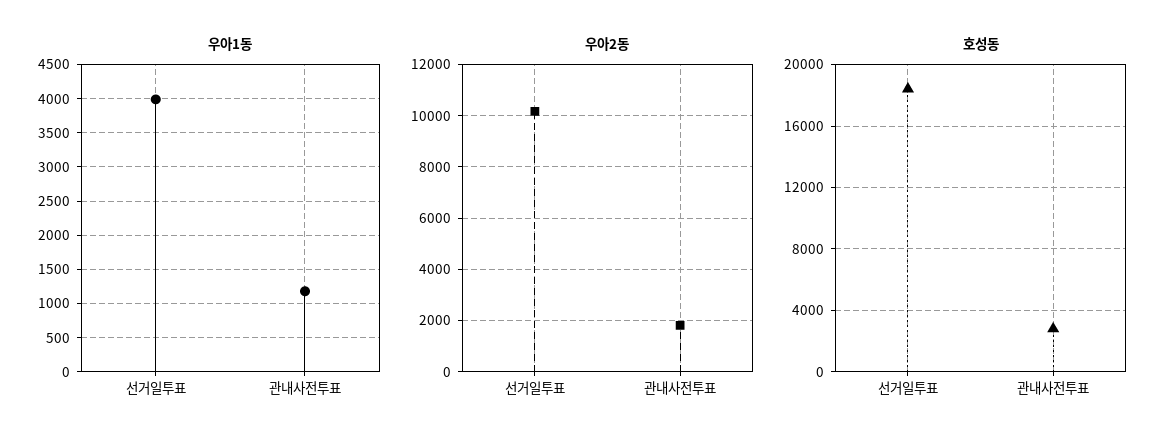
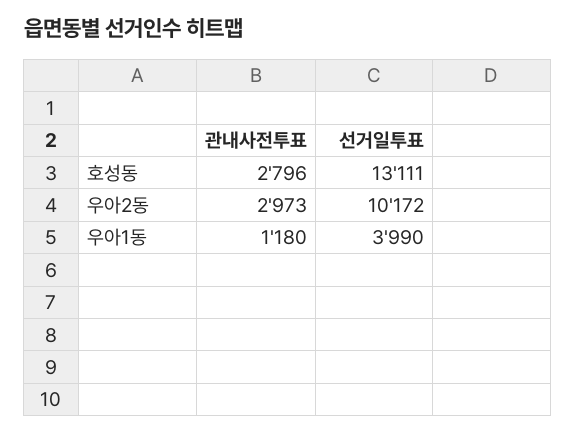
우아2동, 관내사전투표: 1750 -> 2973
호성동, 선거일투표: 18500 -> 13111

